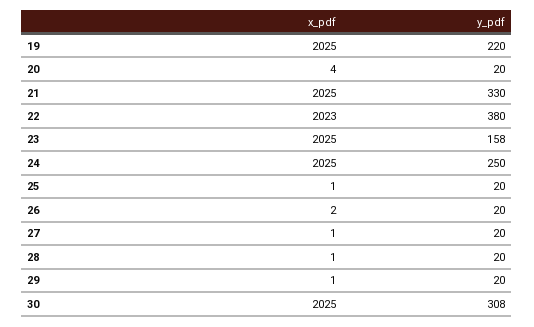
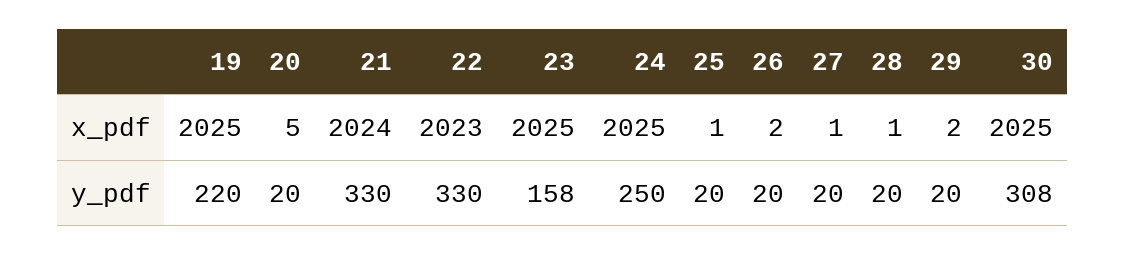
x_pdf, 20: 4 -> 5
x_pdf, 21: 2025 -> 2024
y_pdf, 22: 380 -> 330
x_pdf, 29: 1 -> 2

